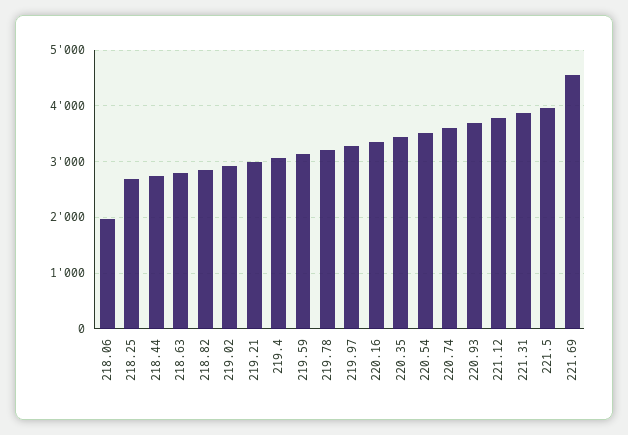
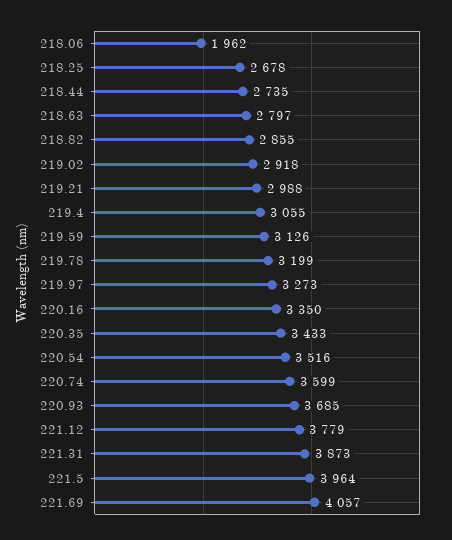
221.69: 4600 -> 4057

